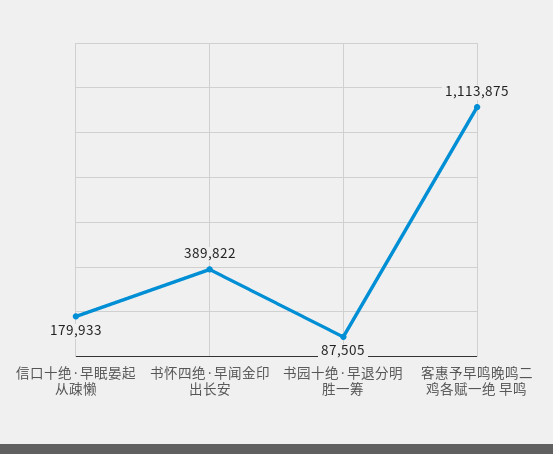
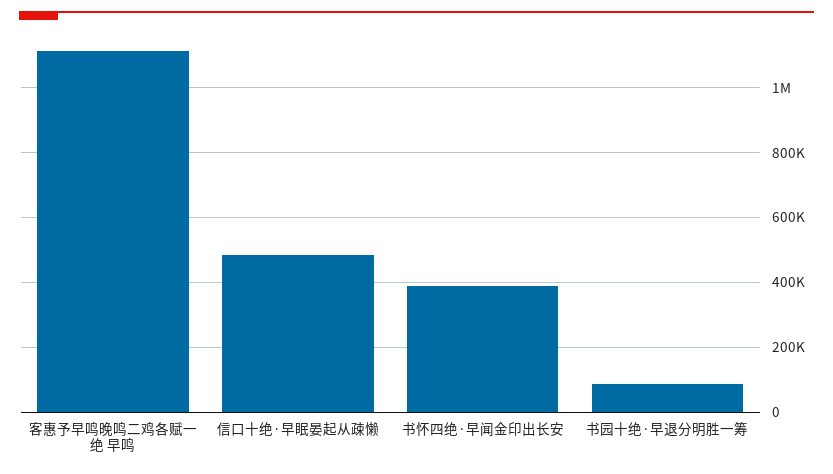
信口十绝·早眠晏起从疎懒: 179933 -> 480000

